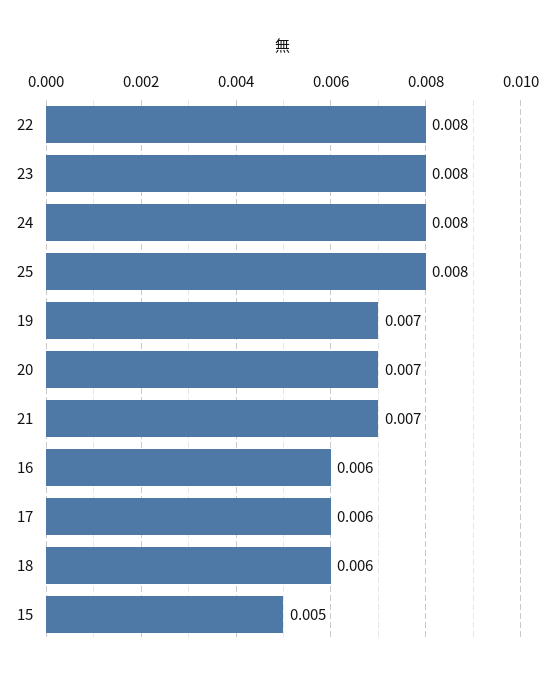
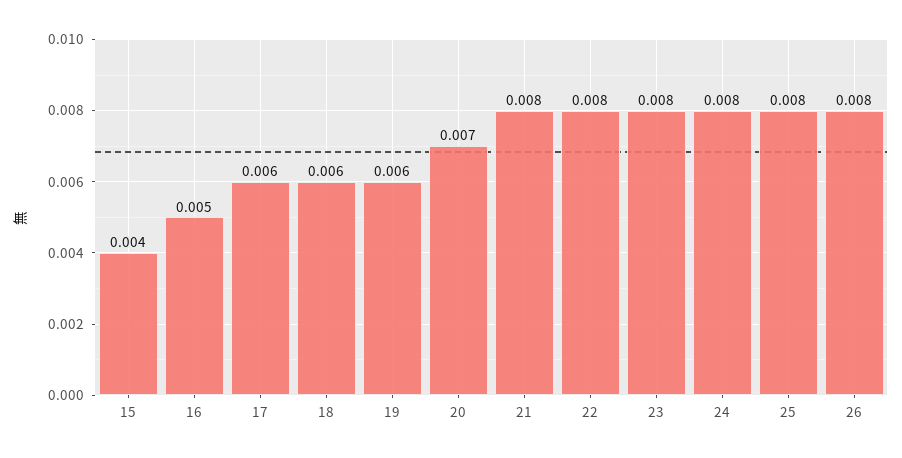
19: 0.007 -> 0.006
21: 0.007 -> 0.008
16: 0.006 -> 0.005
15: 0.005 -> 0.004
26: none -> 0.008

